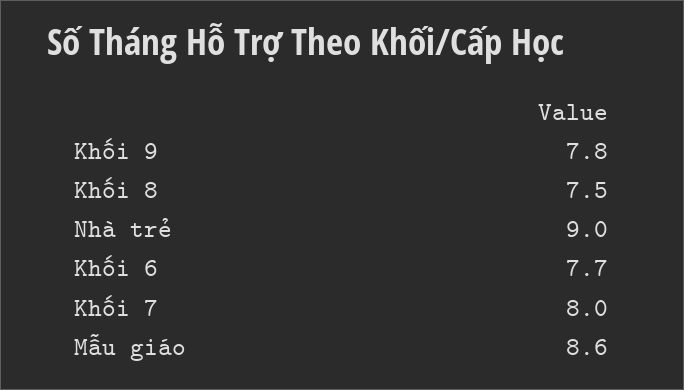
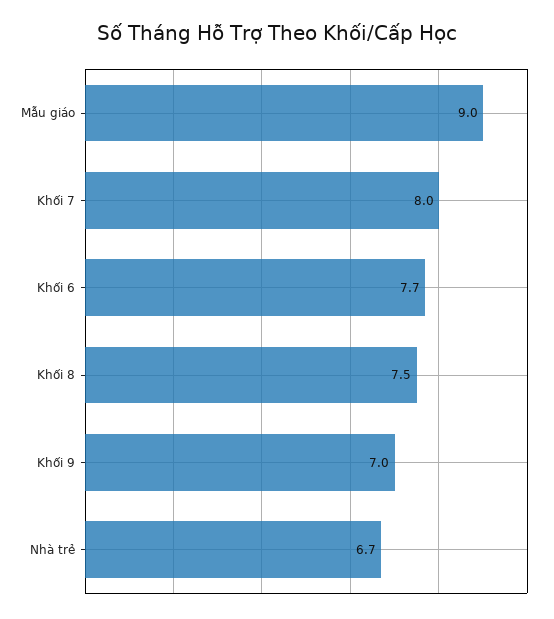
Khối 9: 7.8 -> 7
Nhà trẻ: 9 -> 6.7
Mẫu giáo: 8.6 -> 9

